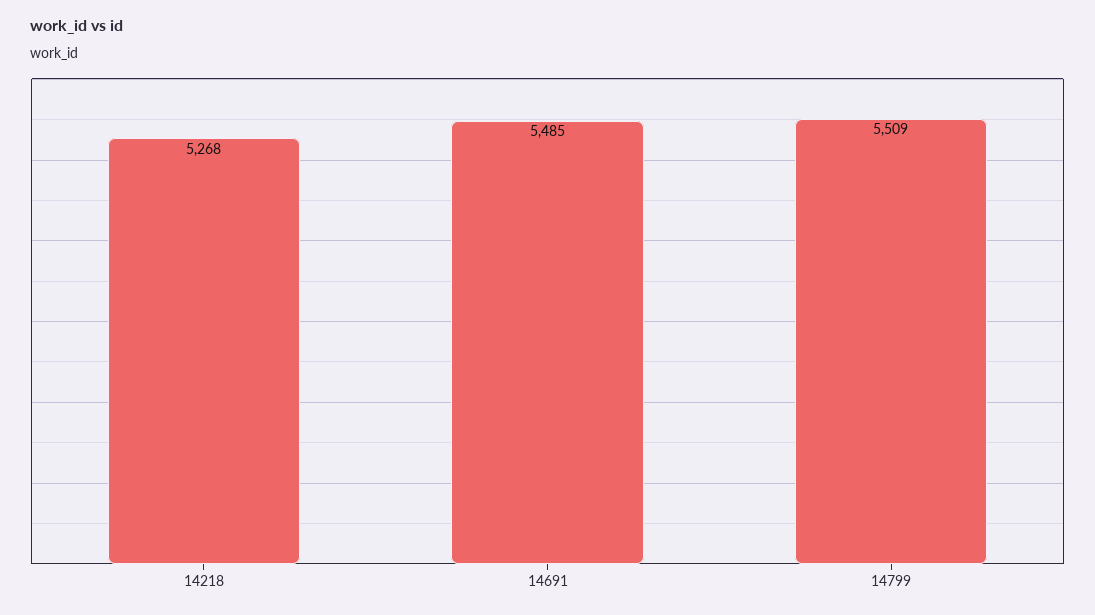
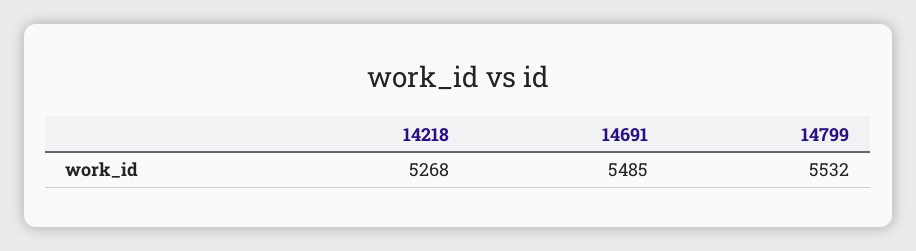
14799: 5509 -> 5532

